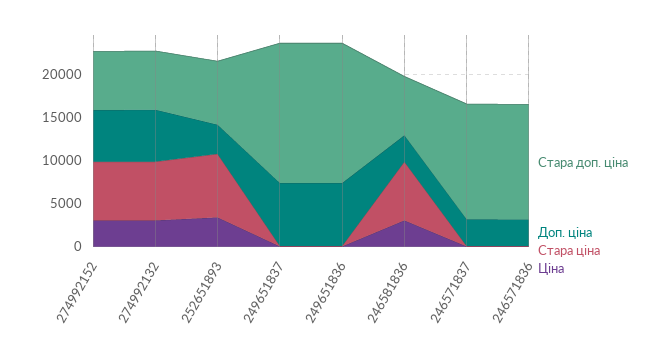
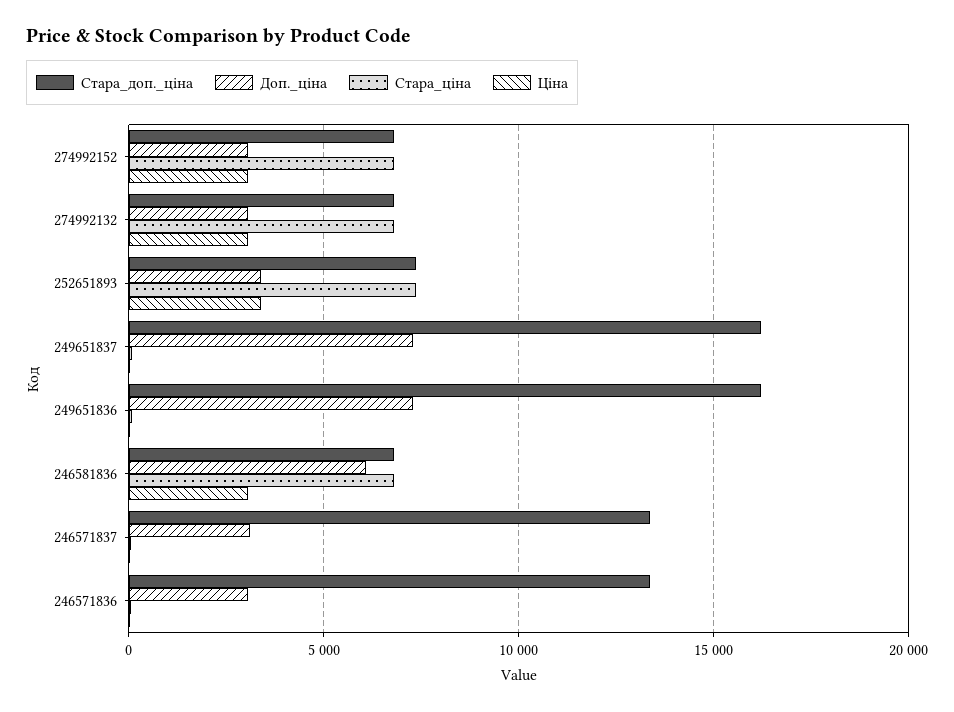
Доп. ціна, 274992152: 6000 -> 3000
Доп. ціна, 274992132: 6000 -> 3000
Доп. ціна, 246581836: 3000 -> 6000

